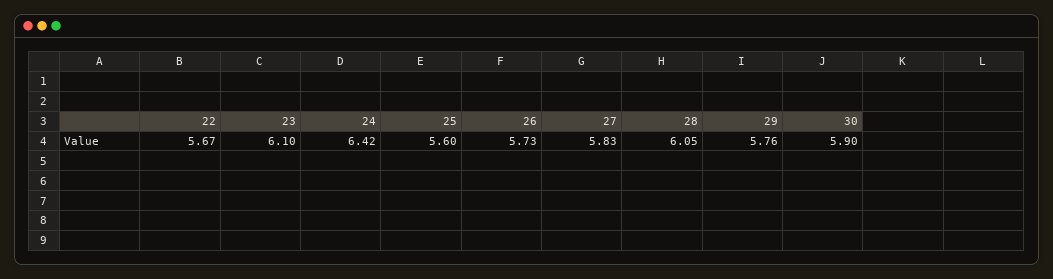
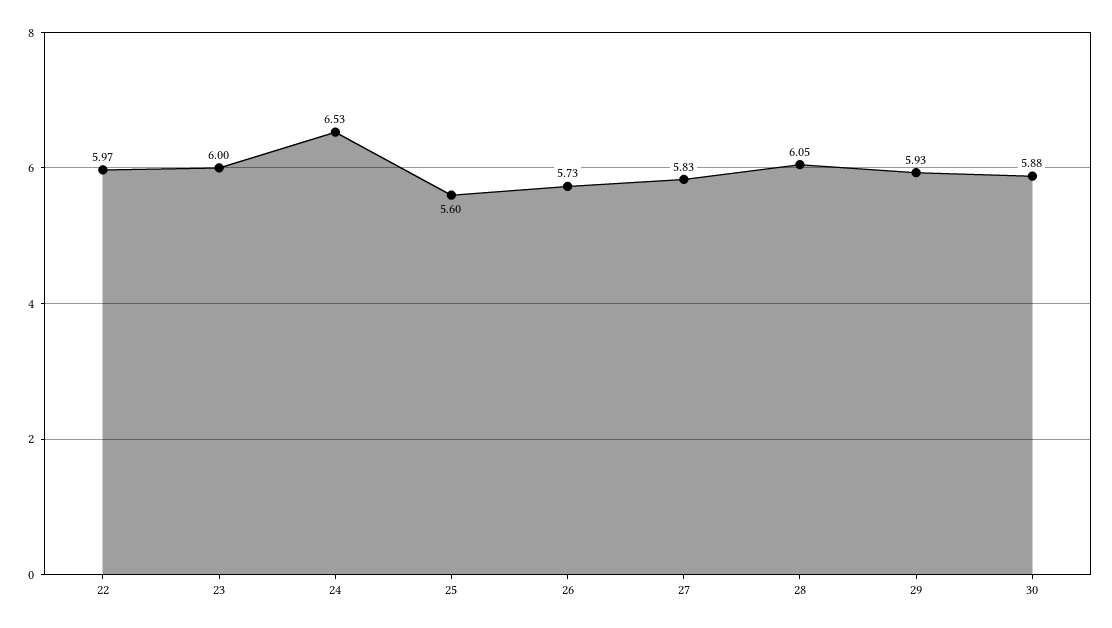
22: 5.67 -> 5.97
23: 6.1 -> 6
24: 6.42 -> 6.53
29: 5.76 -> 5.93
30: 5.9 -> 5.88

